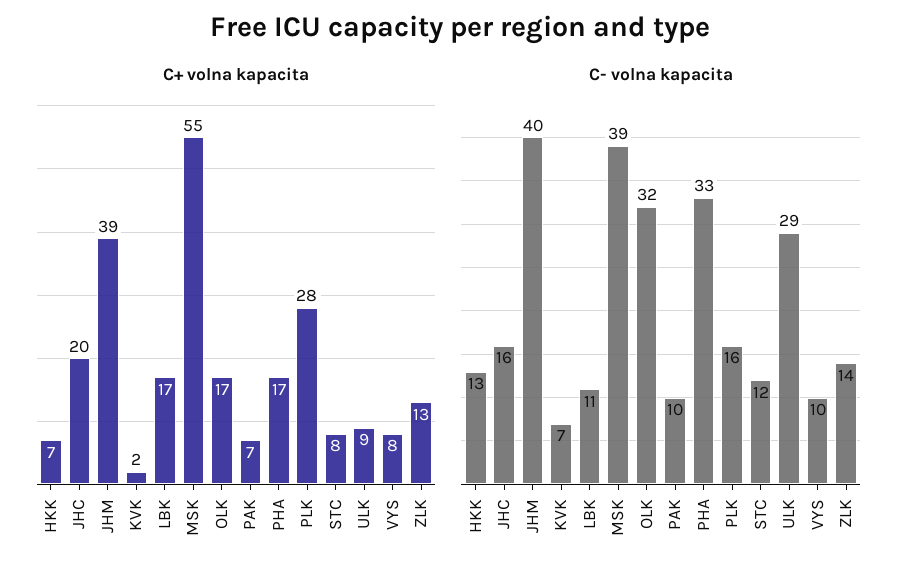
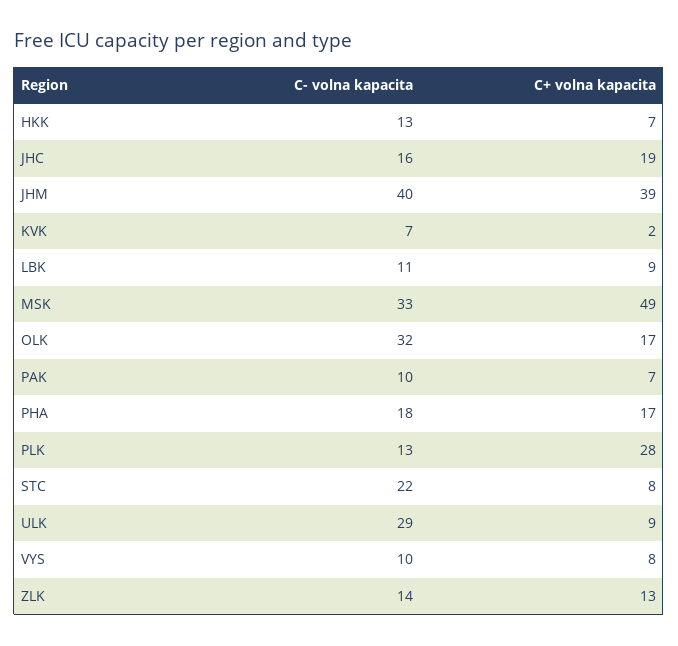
C+ volna kapacita, JHC: 20 -> 19
C+ volna kapacita, LBK: 17 -> 9
C+ volna kapacita, MSK: 55 -> 49
C- volna kapacita, MSK: 39 -> 33
C- volna kapacita, PHA: 33 -> 18
C- volna kapacita, PLK: 16 -> 13
C- volna kapacita, STC: 12 -> 22

